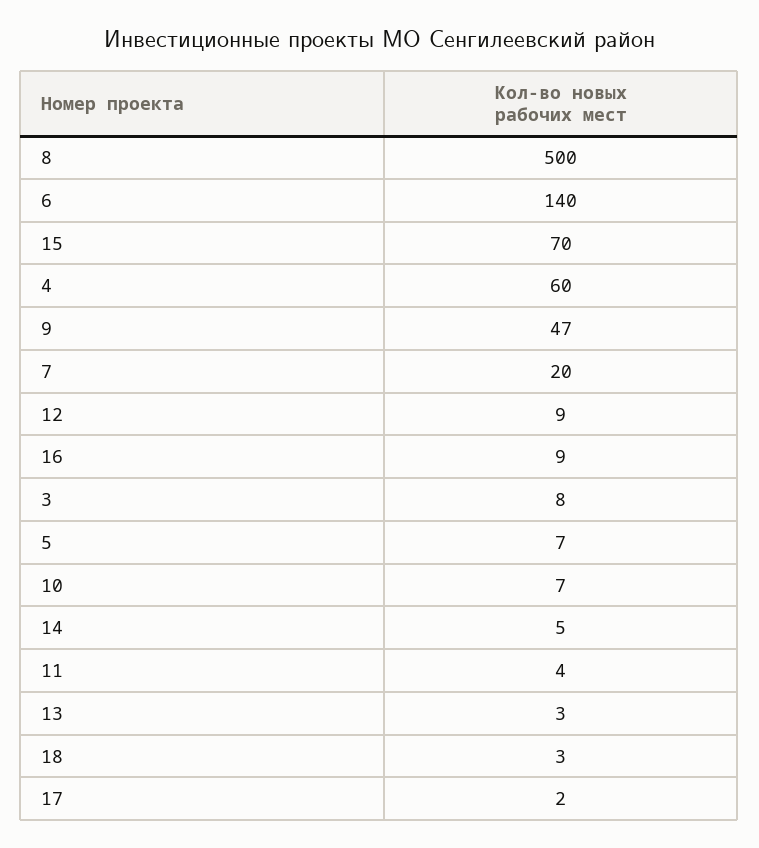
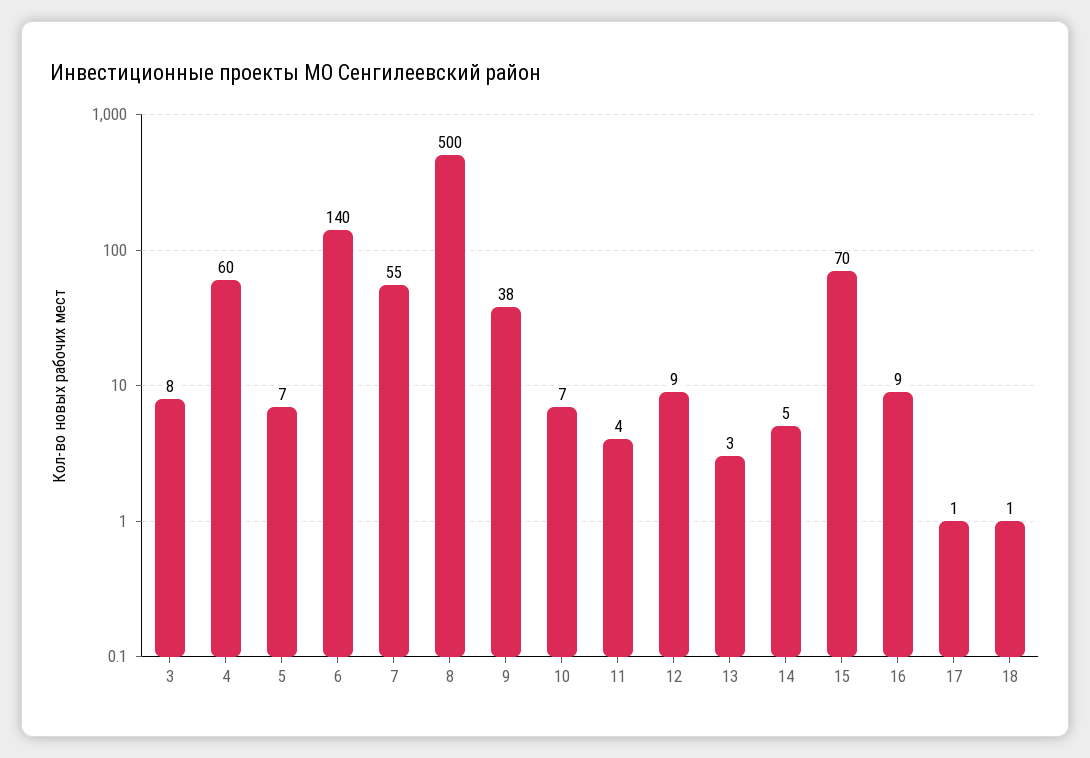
9: 47 -> 38
7: 20 -> 55
18: 3 -> 1
17: 2 -> 1

